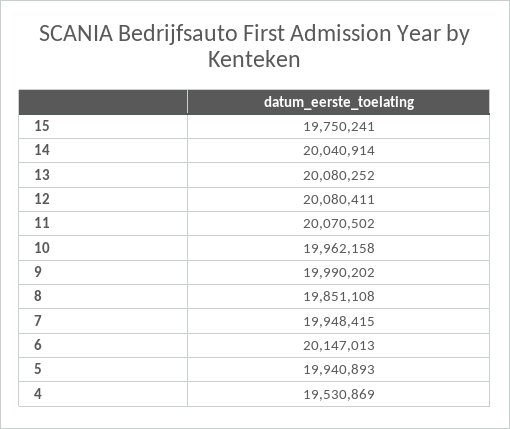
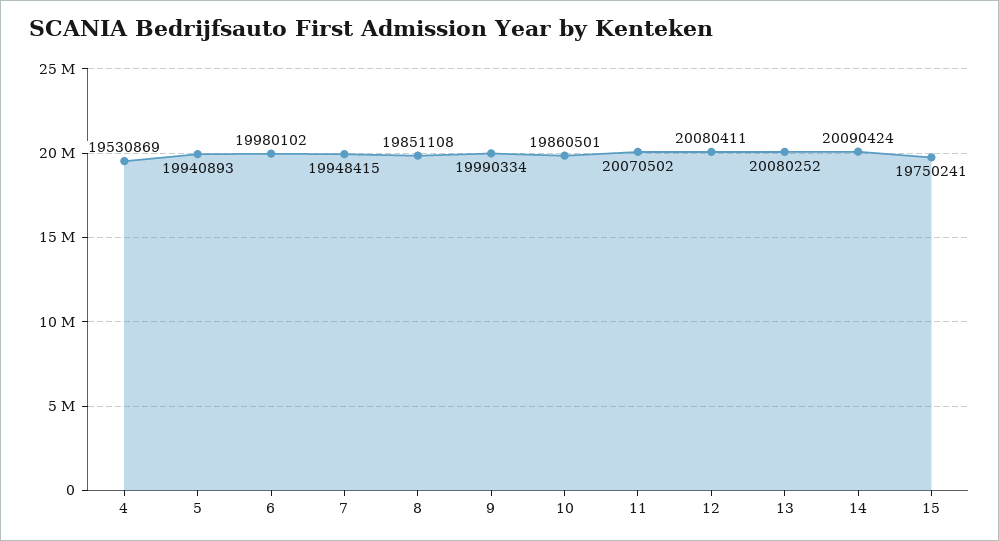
14: 20040914 -> 20090424
10: 19962158 -> 19860501
9: 19990202 -> 19990334
6: 20147013 -> 19980102

